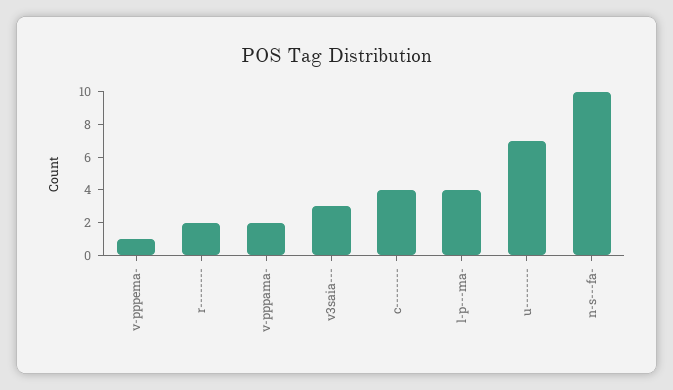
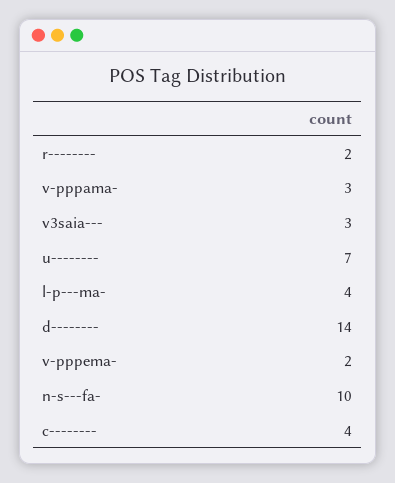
v-pppema-: 1 -> 2
v-pppama-: 2 -> 3
d--------: none -> 14

